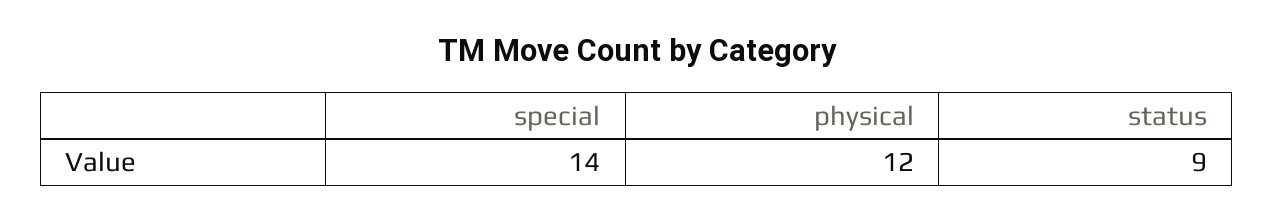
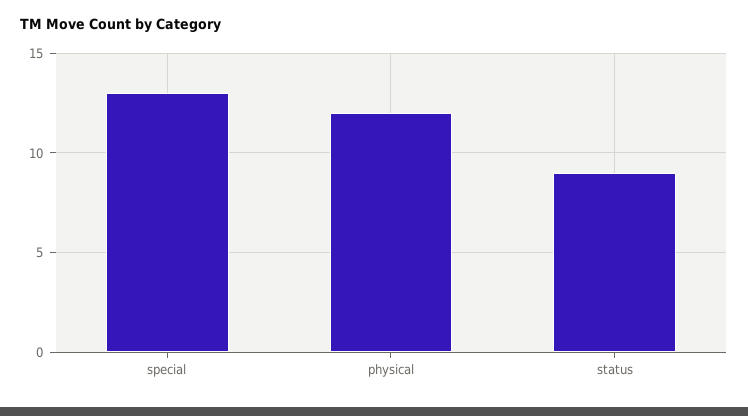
special: 14 -> 13

